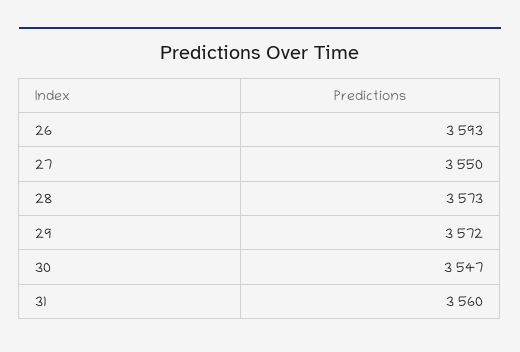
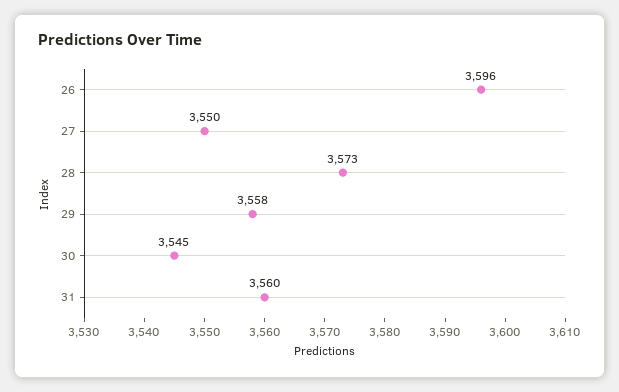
26: 3593 -> 3596
29: 3572 -> 3558
30: 3547 -> 3545

